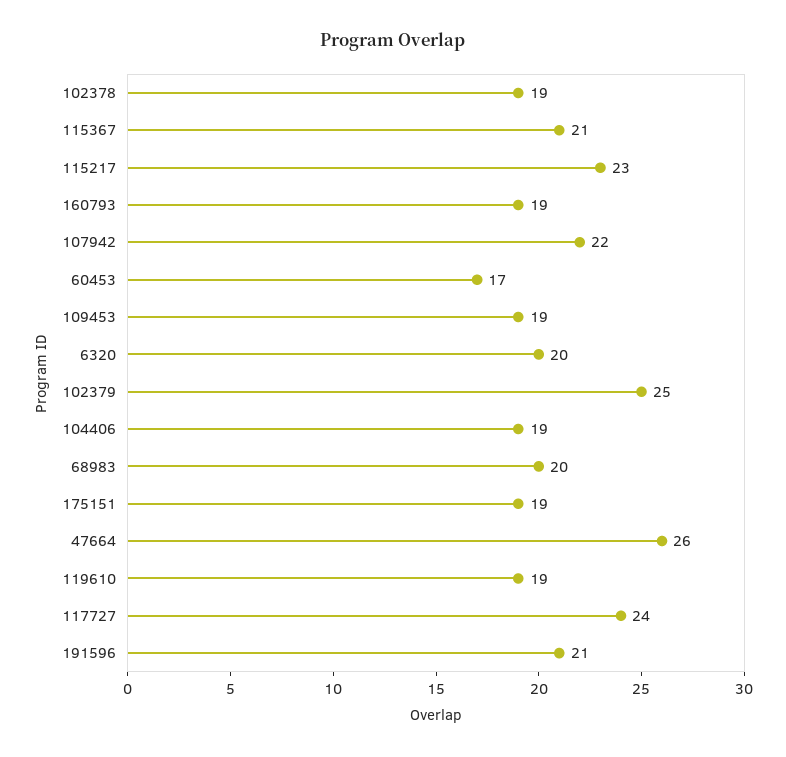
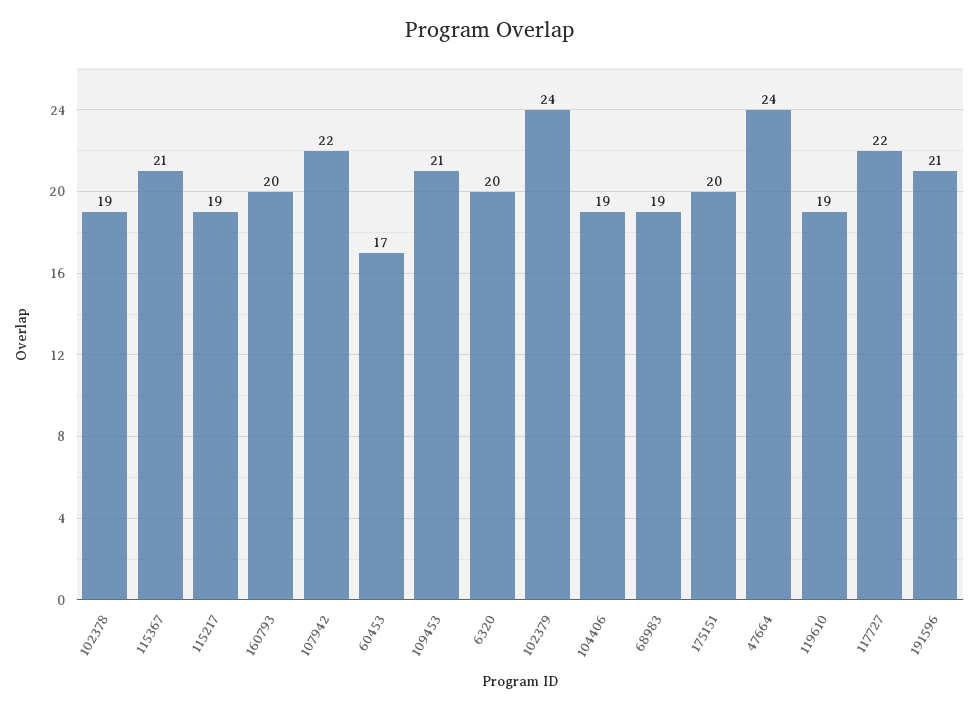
115217: 23 -> 19
160793: 19 -> 20
109453: 19 -> 21
102379: 25 -> 24
68983: 20 -> 19
175151: 19 -> 20
47664: 26 -> 24
117727: 24 -> 22

